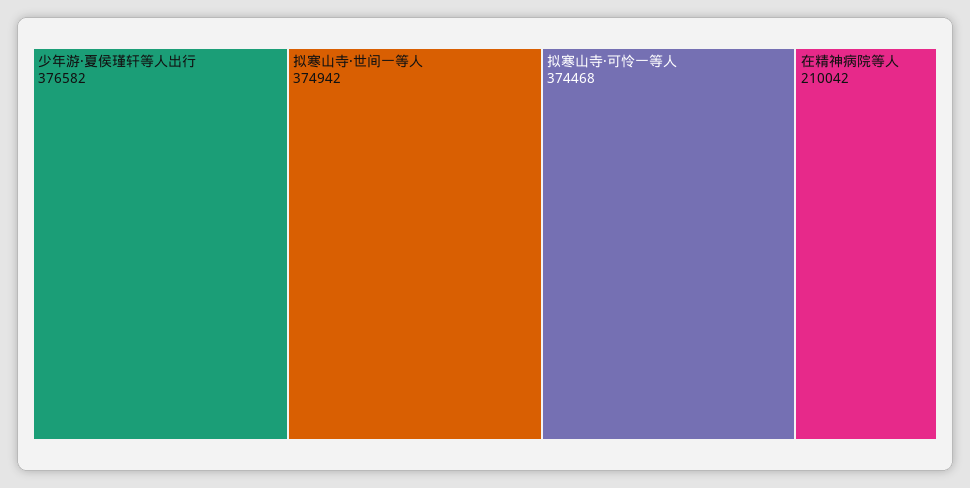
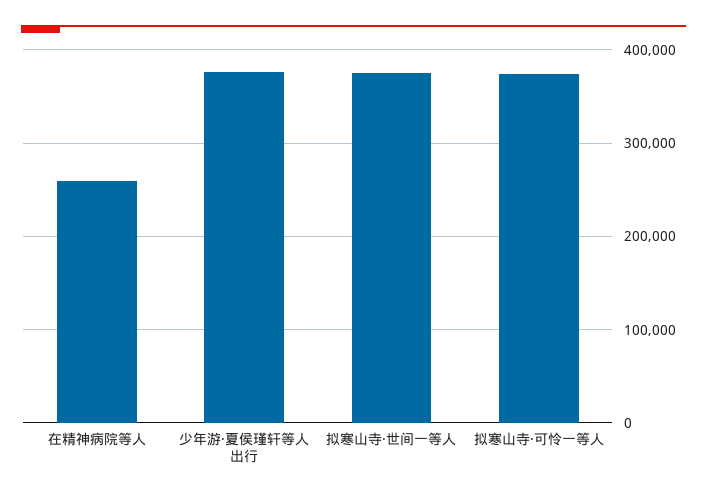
在精神病院等人: 210042 -> 260000

